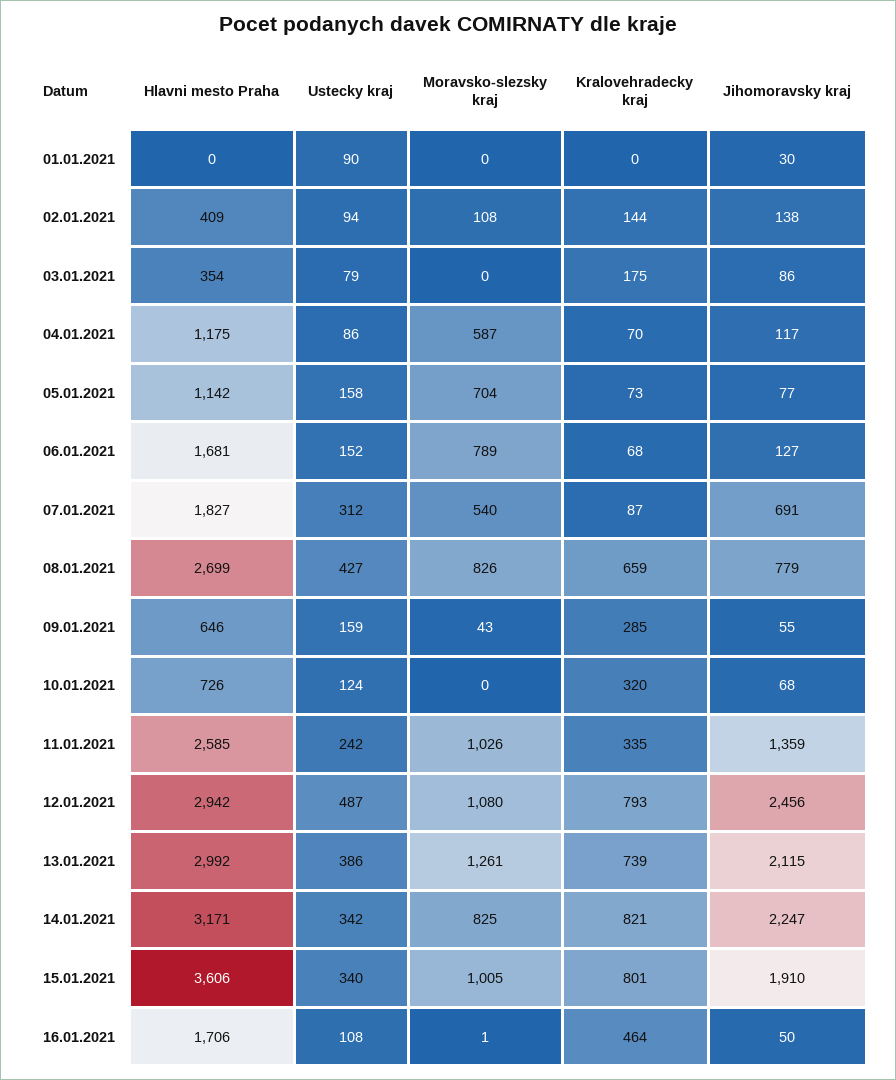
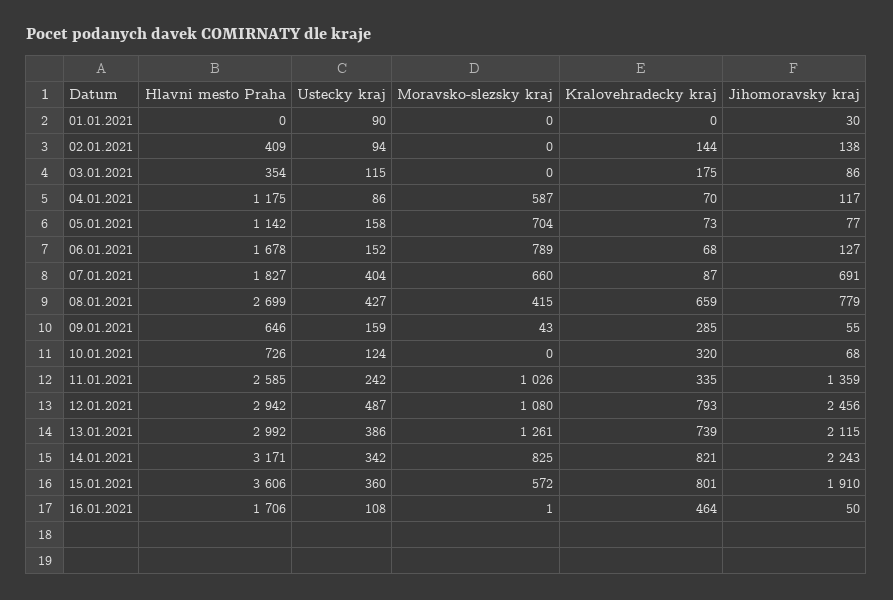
Moravsko-slezsky kraj, 02.01.2021: 108 -> 0
Ustecky kraj, 03.01.2021: 79 -> 115
Hlavni mesto Praha, 06.01.2021: 1681 -> 1678
Ustecky kraj, 07.01.2021: 312 -> 404
Moravsko-slezsky kraj, 07.01.2021: 540 -> 660
Moravsko-slezsky kraj, 08.01.2021: 826 -> 415
Jihomoravsky kraj, 14.01.2021: 2247 -> 2243
Ustecky kraj, 15.01.2021: 340 -> 360
Moravsko-slezsky kraj, 15.01.2021: 1005 -> 572

